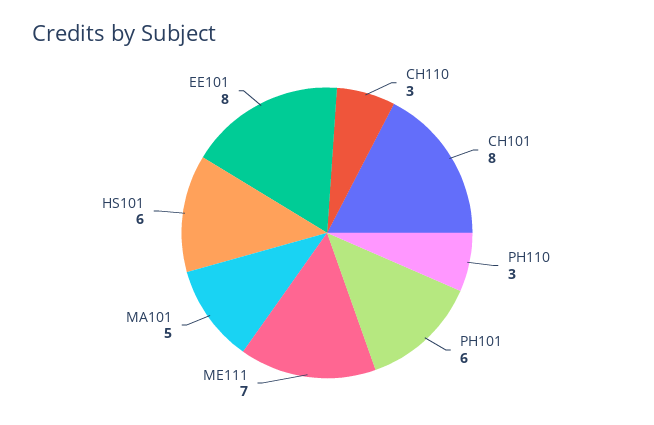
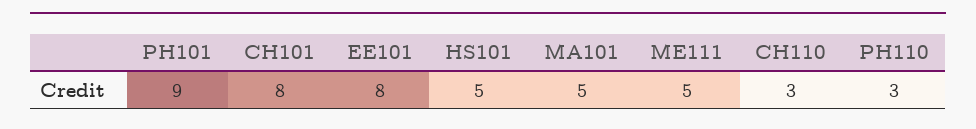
PH101: 6 -> 9
ME111: 7 -> 5
HS101: 6 -> 5

